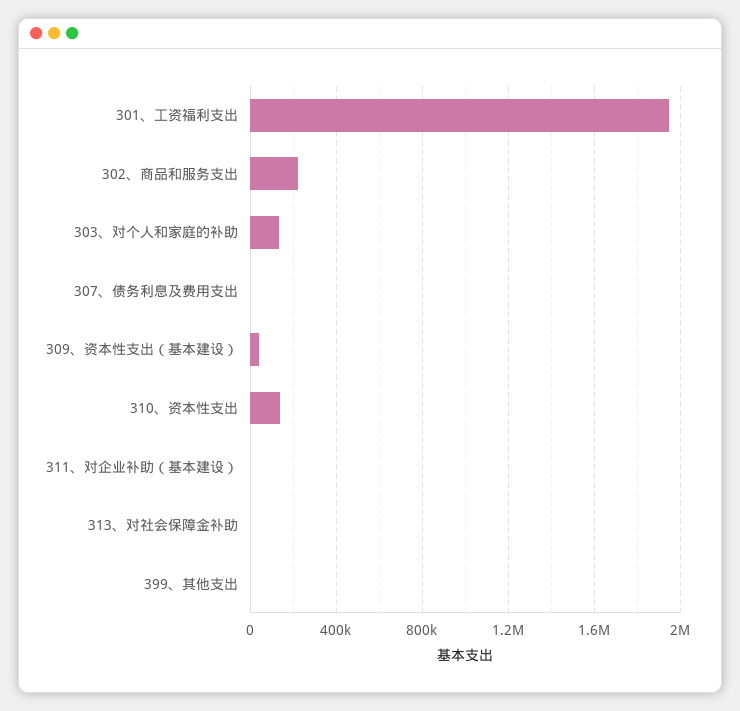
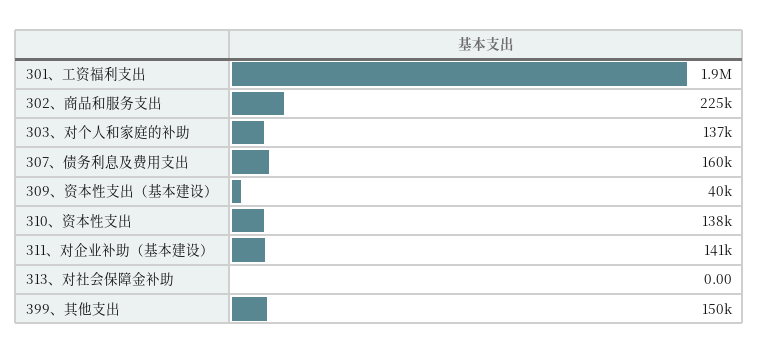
307、债务利息及费用支出: 0 -> 160000
311、对企业补助（基本建设）: 0 -> 141000
399、其他支出: 0 -> 150000

